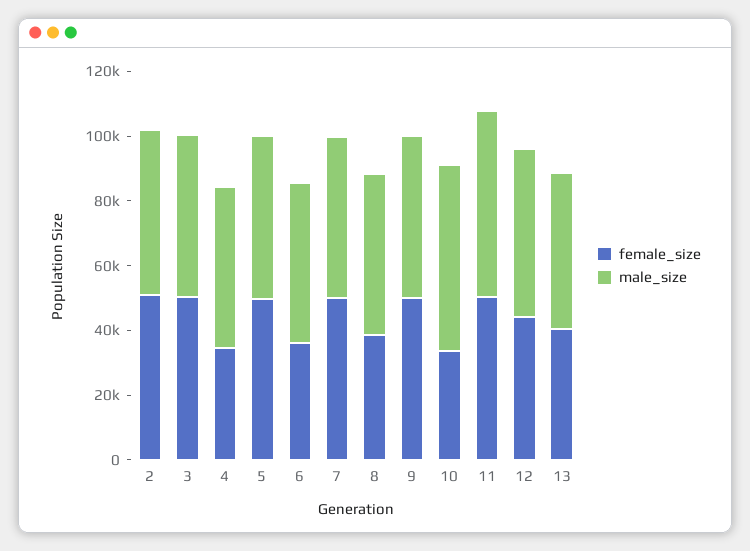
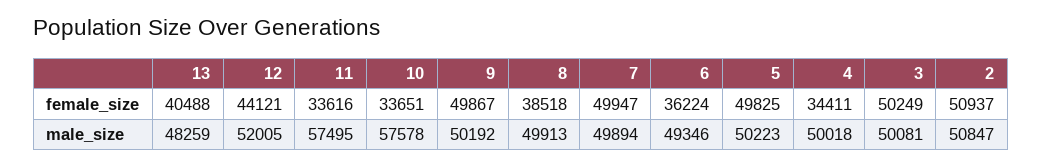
female_size, 11: 50000 -> 33616

